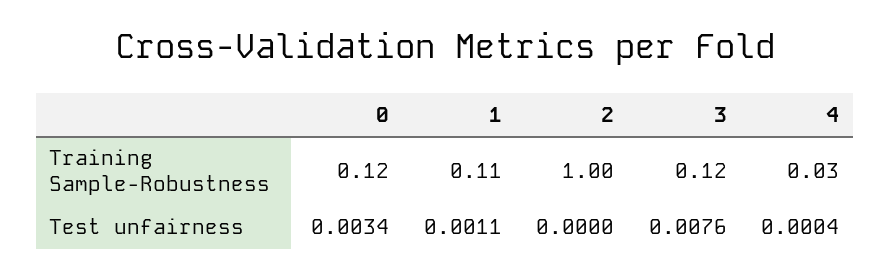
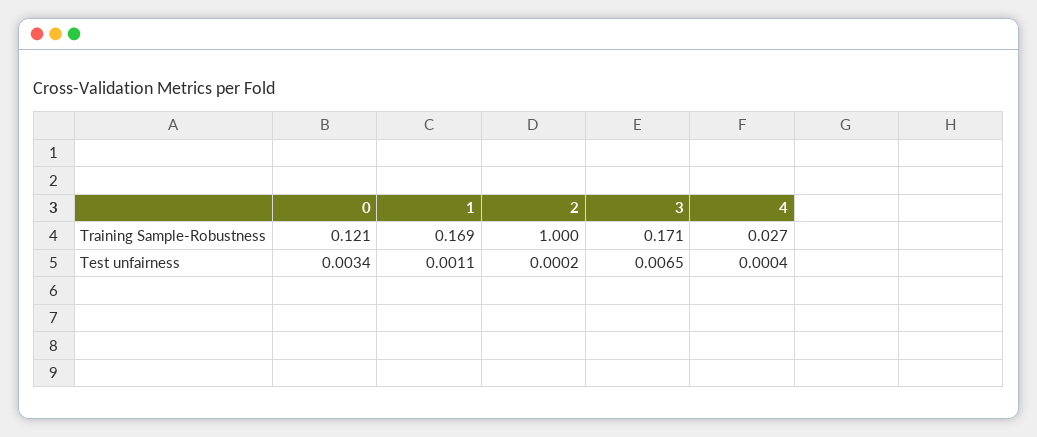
1, Training Sample-Robustness: 0.11 -> 0.169
3, Training Sample-Robustness: 0.12 -> 0.171
2, Test unfairness: 0 -> 0.0002
3, Test unfairness: 0.0076 -> 0.0065

